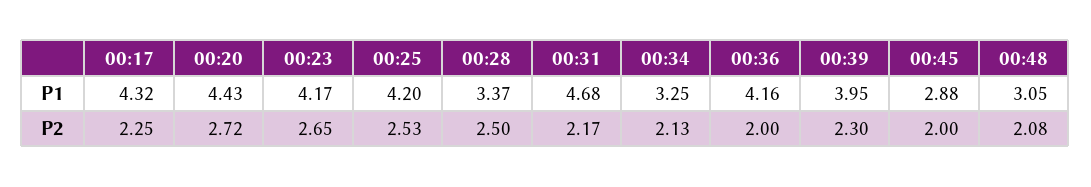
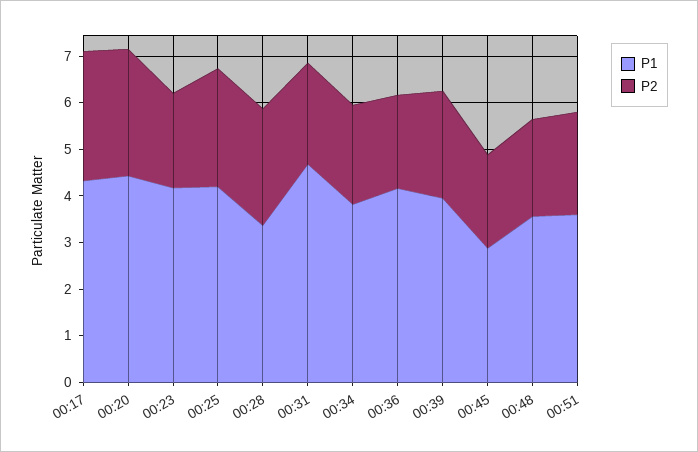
P1, 00:34: 3.25 -> 3.8
P1, 00:48: 3.05 -> 3.6
P2, 00:17: 2.25 -> 2.8
P2, 00:23: 2.65 -> 2
P1, 00:51: none -> 3.6
P2, 00:51: none -> 2.2

